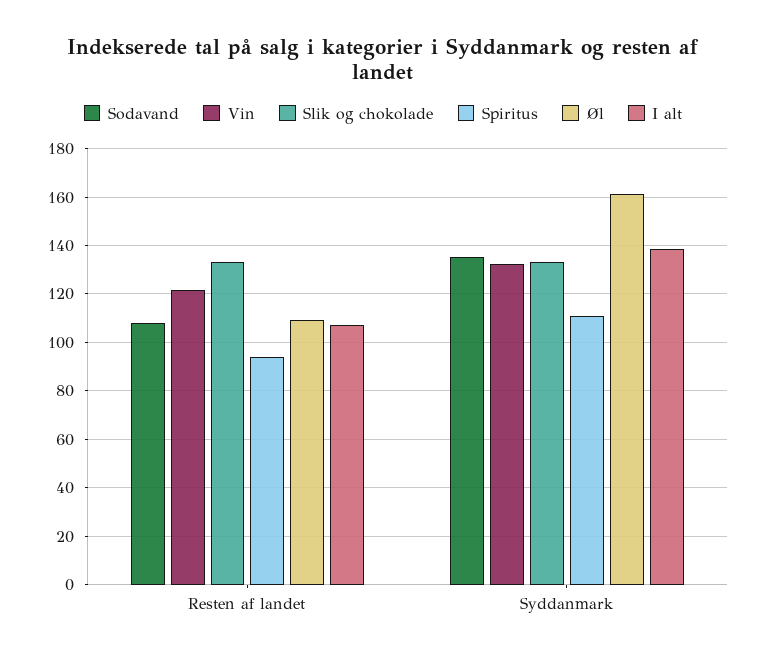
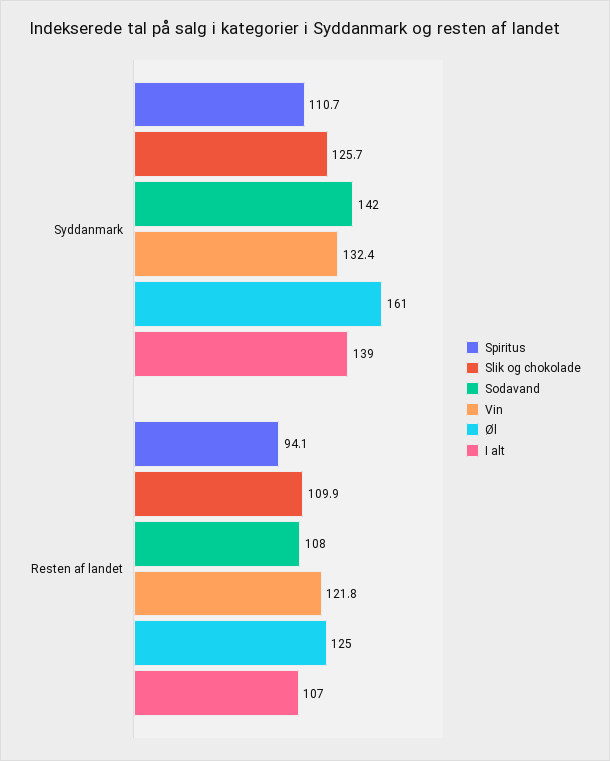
Slik og chokolade, Resten af landet: 132.5 -> 109.9
Øl, Resten af landet: 110 -> 125
Sodavand, Syddanmark: 135 -> 142
Slik og chokolade, Syddanmark: 132.5 -> 125.7

